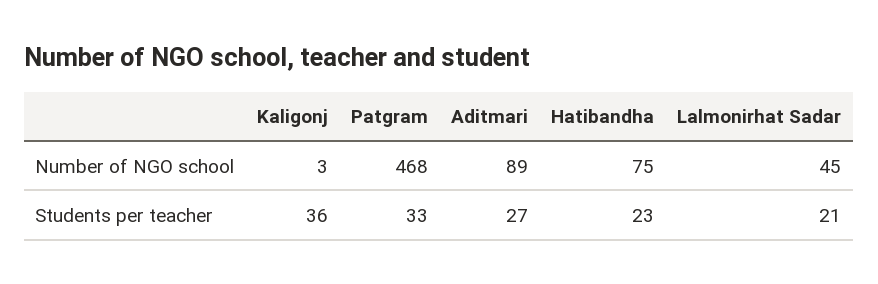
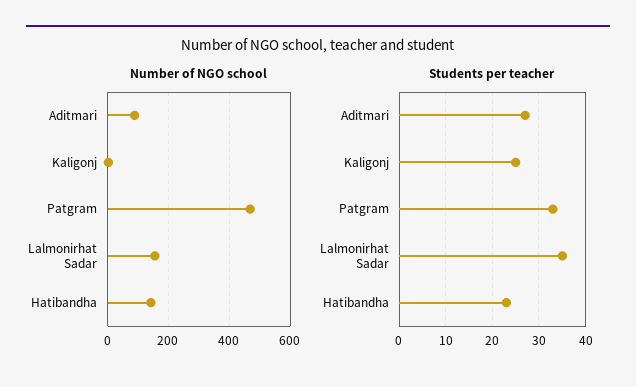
Number of NGO school, Hatibandha: 75 -> 140
Number of NGO school, Lalmonirhat Sadar: 45 -> 160
Students per teacher, Kaligonj: 36 -> 25
Students per teacher, Lalmonirhat Sadar: 21 -> 35

